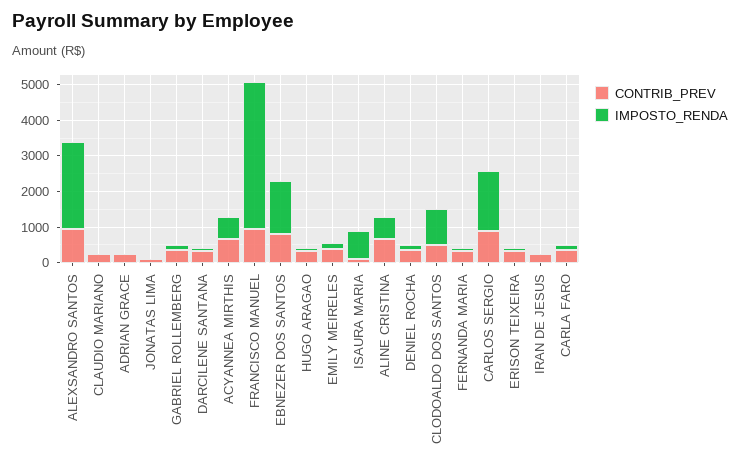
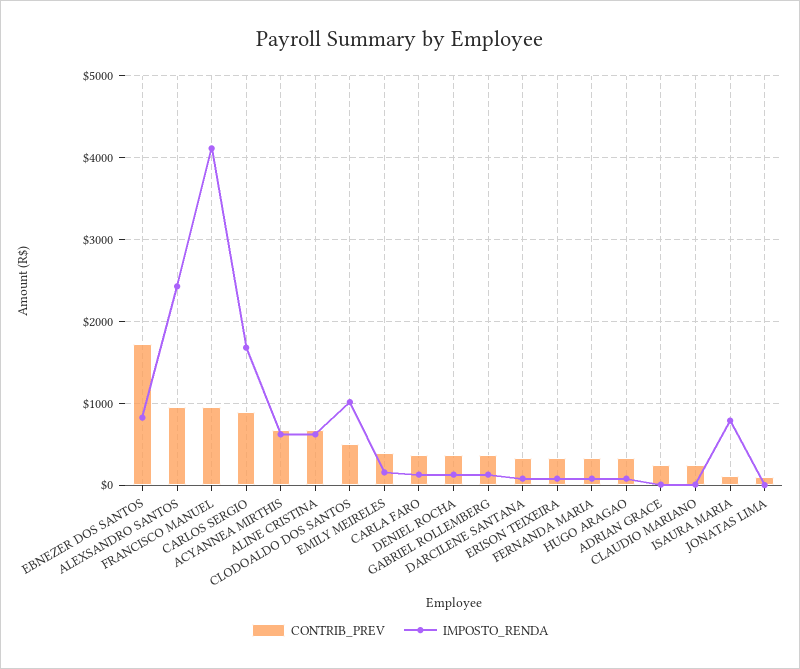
CONTRIB_PREV, EBNEZER DOS SANTOS: 750 -> 1700
IMPOSTO_RENDA, EBNEZER DOS SANTOS: 1500 -> 800
CONTRIB_PREV, IRAN DE JESUS: 250 -> none
IMPOSTO_RENDA, IRAN DE JESUS: 0 -> none

